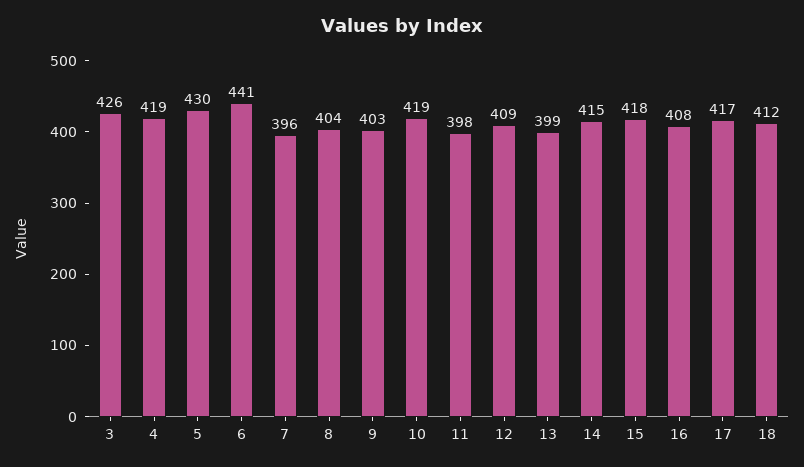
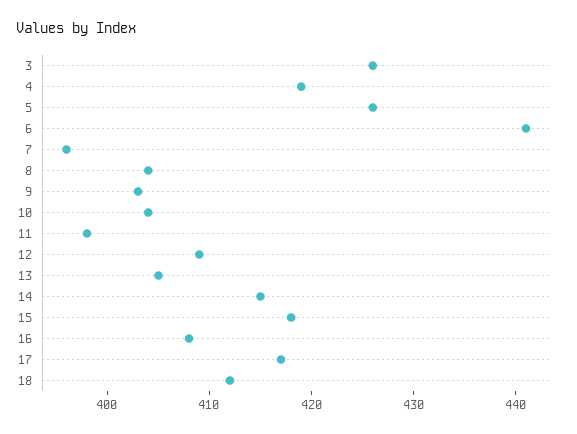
5: 430 -> 426
10: 419 -> 404
13: 399 -> 405

